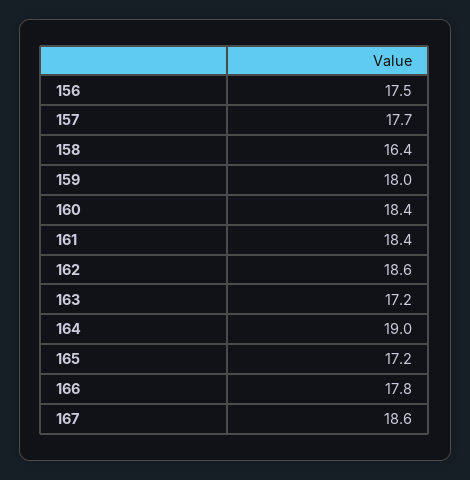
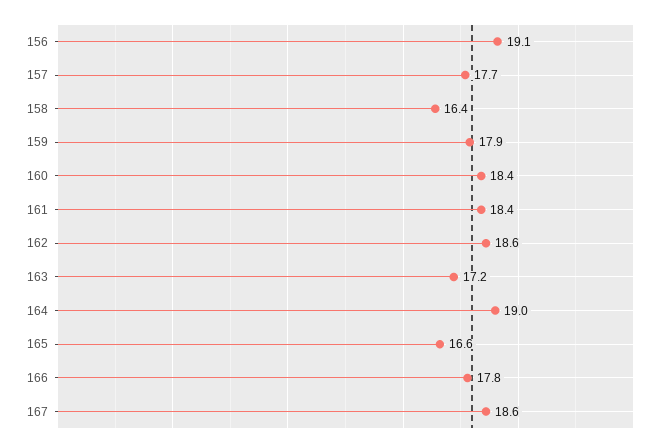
156: 17.5 -> 19.1
159: 18 -> 17.9
165: 17.2 -> 16.6

